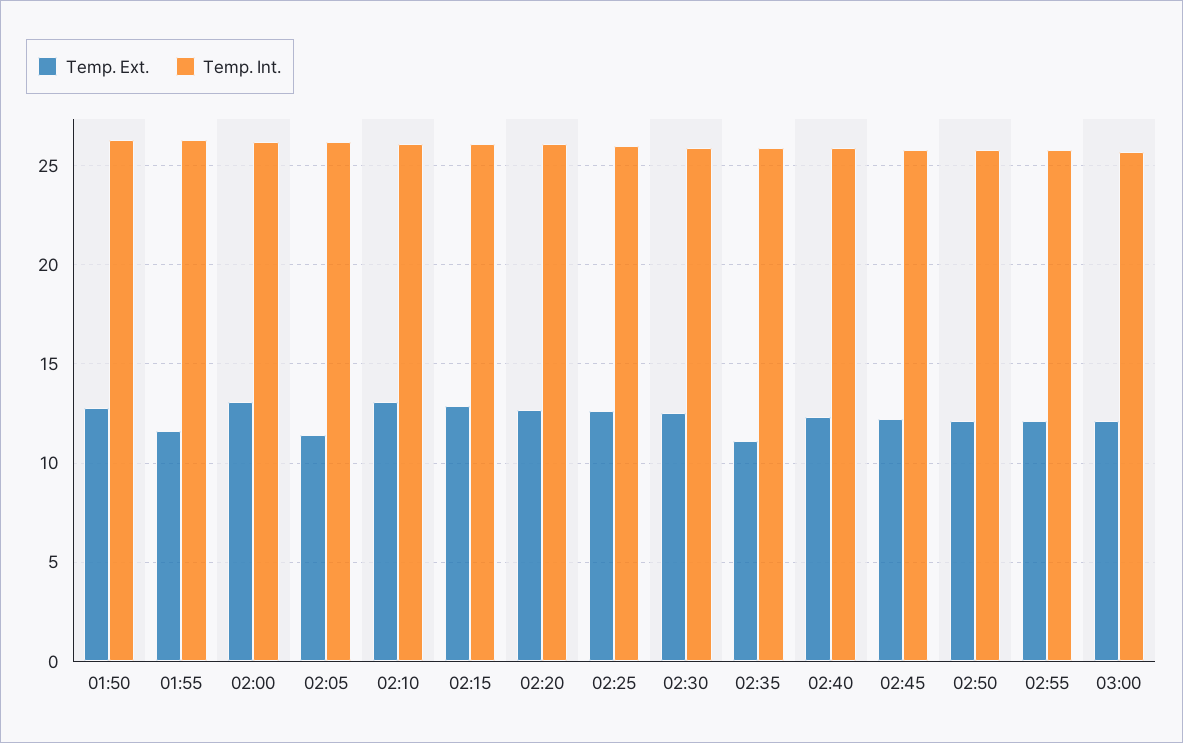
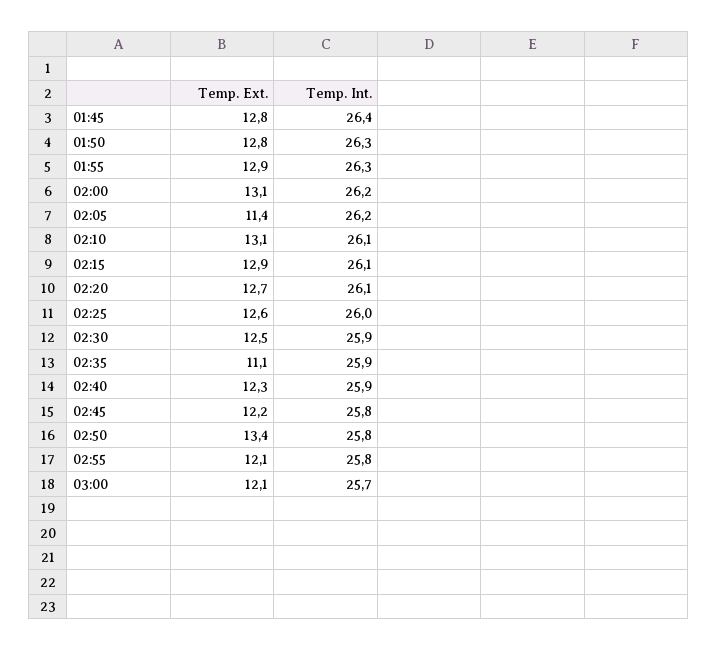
Temp. Ext., 01:55: 11.5 -> 12.9
Temp. Ext., 02:50: 12 -> 13.4
Temp. Ext., 01:45: none -> 12.8
Temp. Int., 01:45: none -> 26.4

